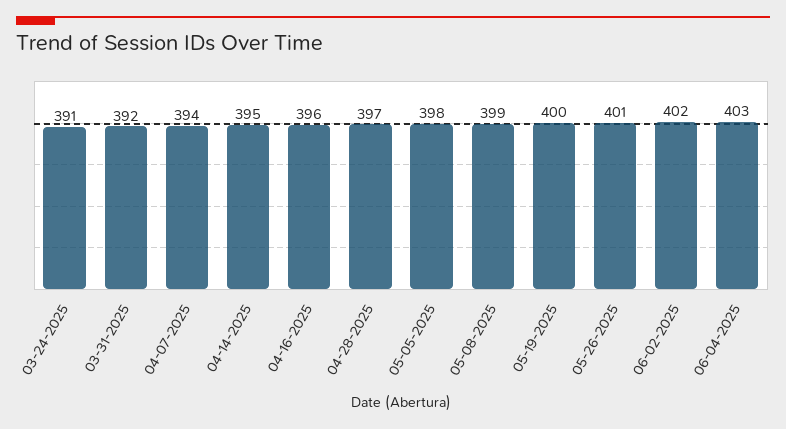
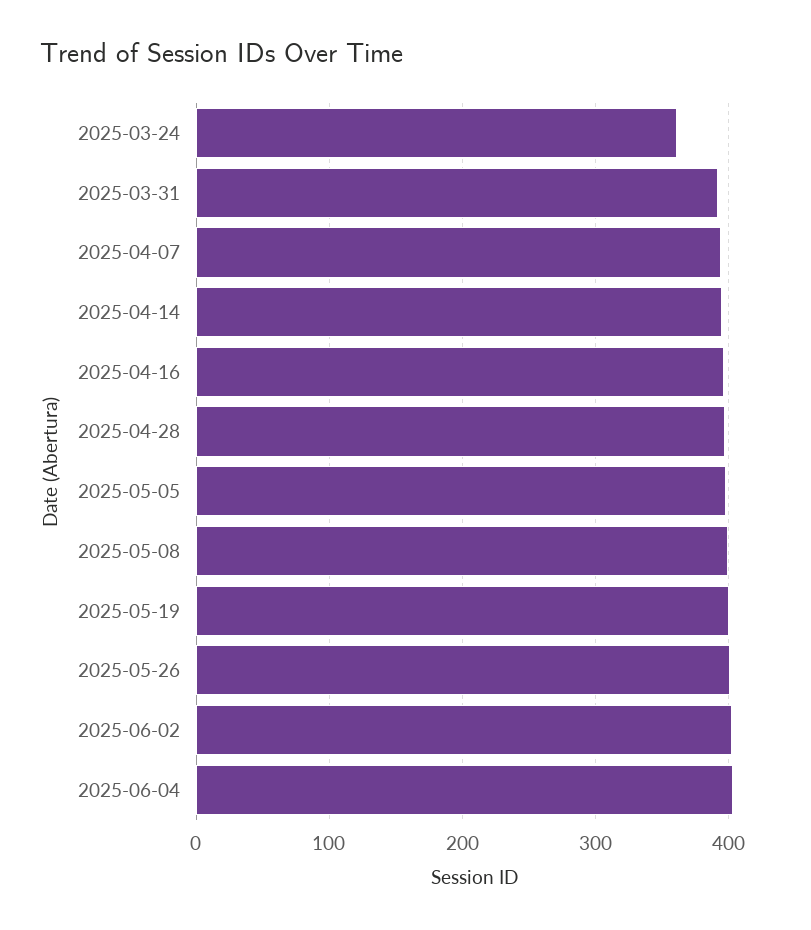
03-24-2025: 391 -> 360

